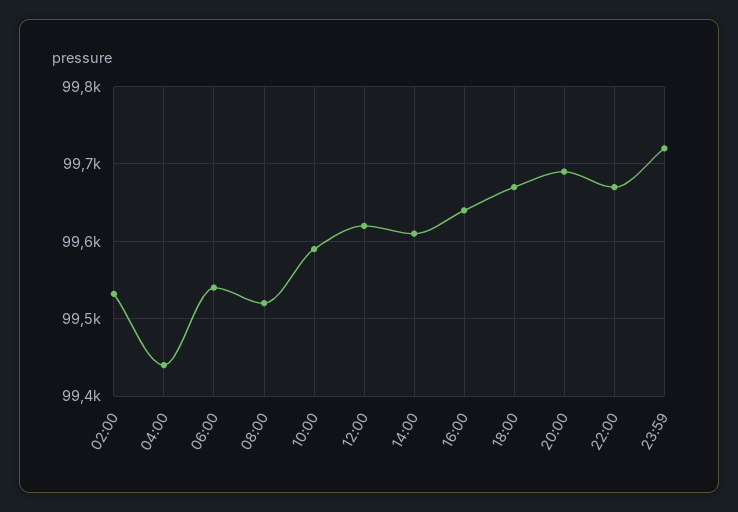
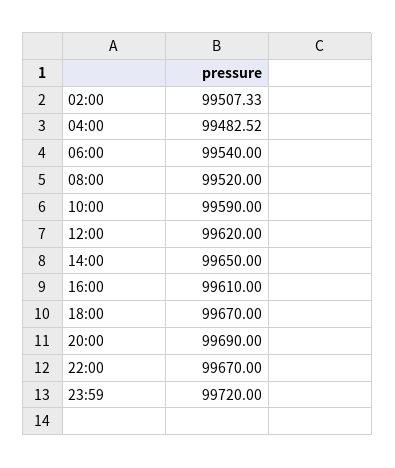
02:00: 99530 -> 99507.33
04:00: 99440 -> 99482.52
14:00: 99610 -> 99650
16:00: 99640 -> 99610

